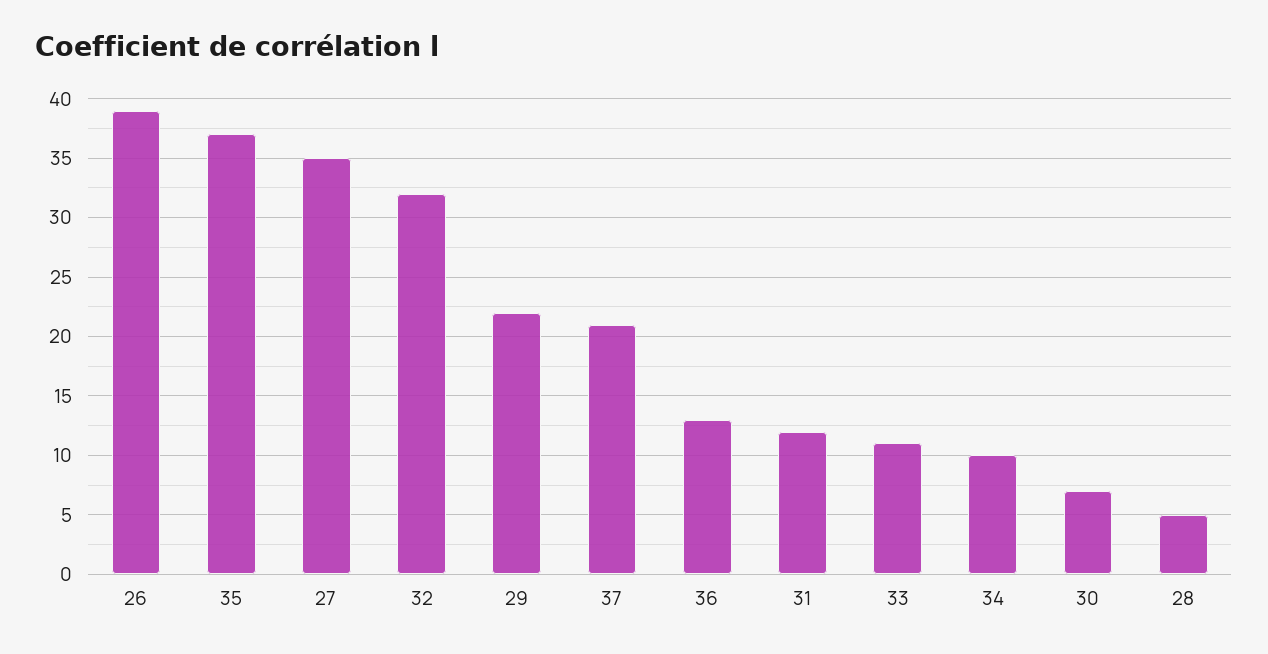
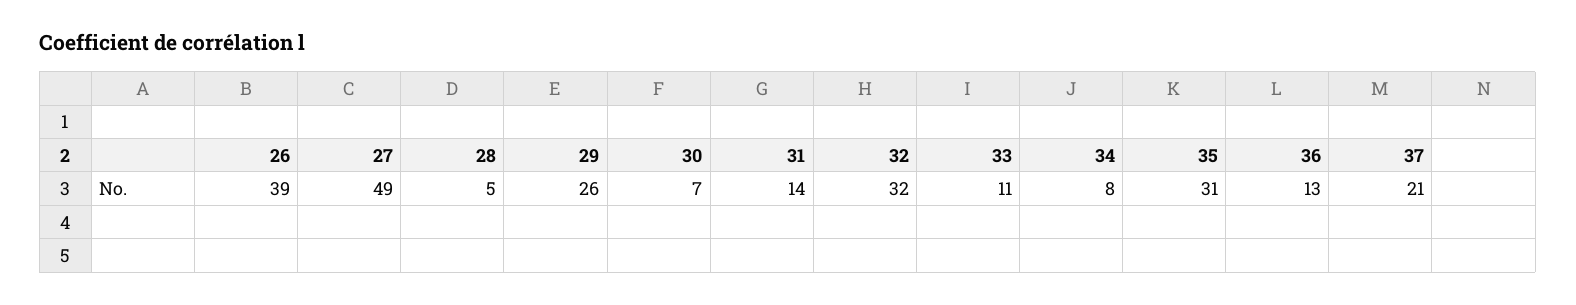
35: 37 -> 31
27: 35 -> 49
29: 22 -> 26
31: 12 -> 14
34: 10 -> 8

